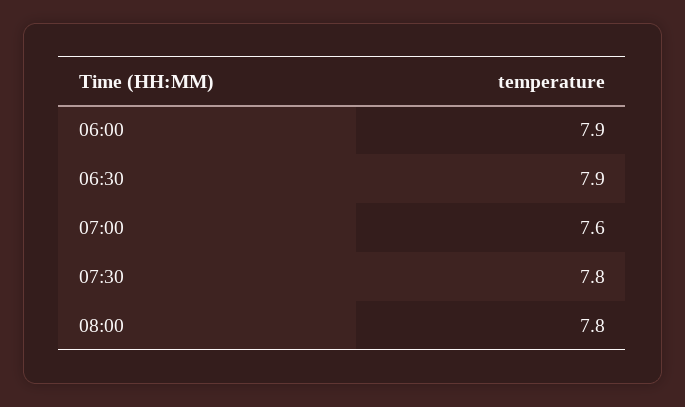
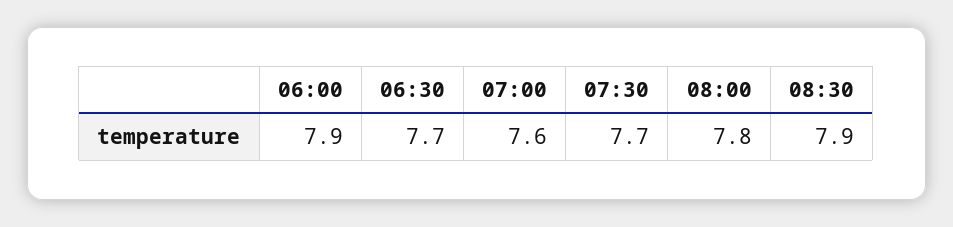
06:30: 7.9 -> 7.7
07:30: 7.8 -> 7.7
08:30: none -> 7.9

